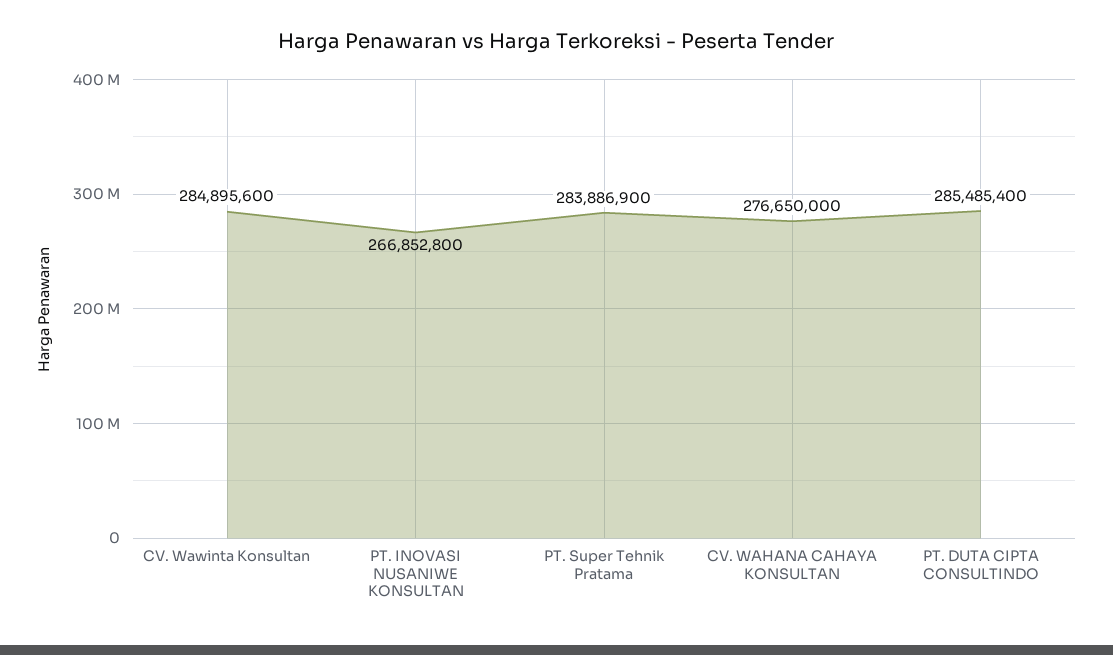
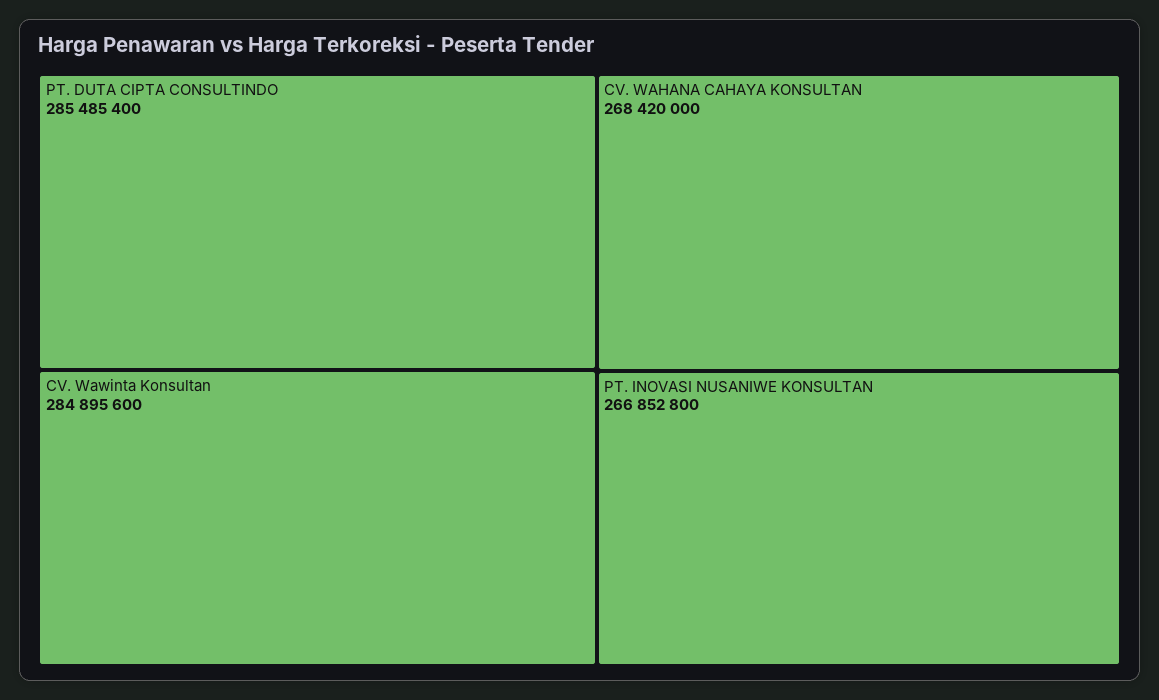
PT. Super Tehnik Pratama: 283886900 -> none
CV. WAHANA CAHAYA KONSULTAN: 276650000 -> 268420000

